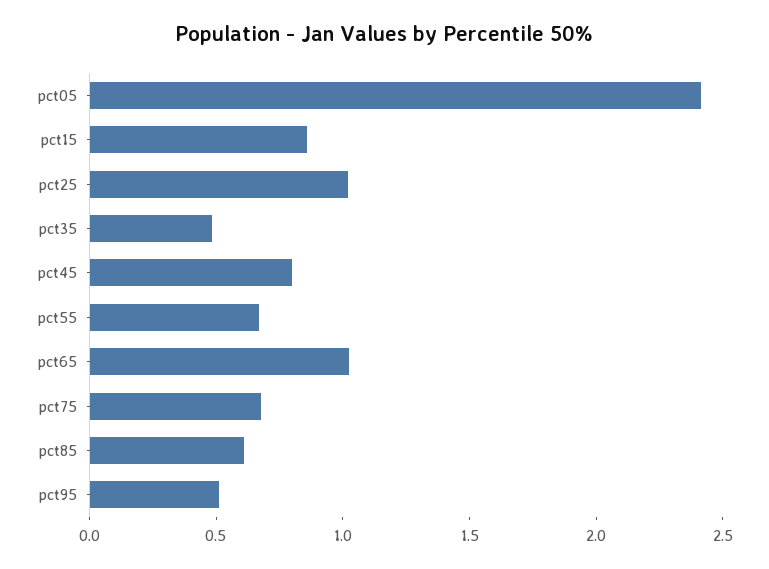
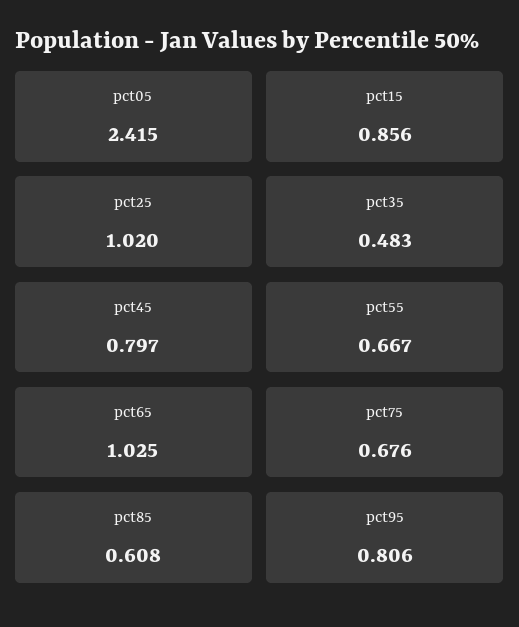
pct95: 0.5 -> 0.806

